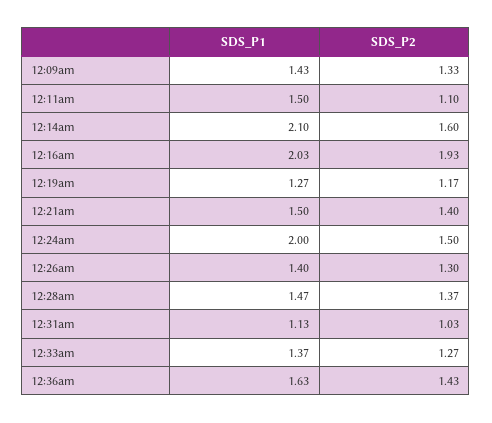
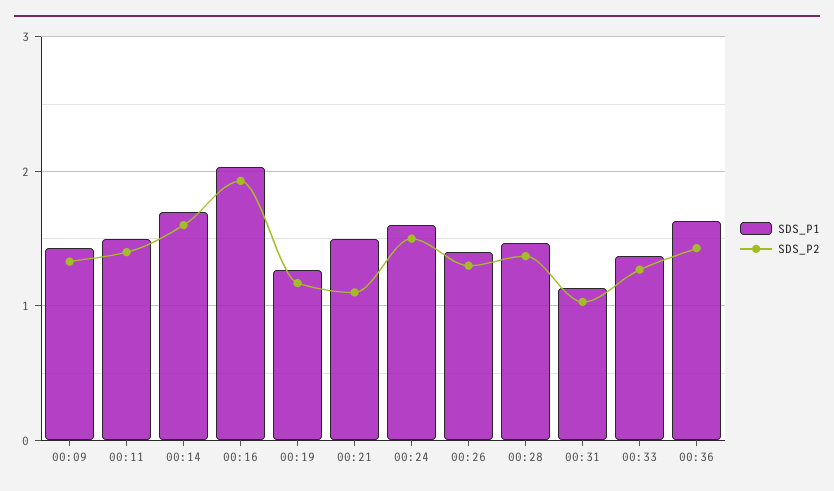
SDS_P2, 12:11am: 1.1 -> 1.4
SDS_P1, 12:14am: 2.1 -> 1.7
SDS_P2, 12:21am: 1.4 -> 1.1
SDS_P1, 12:24am: 2 -> 1.6

